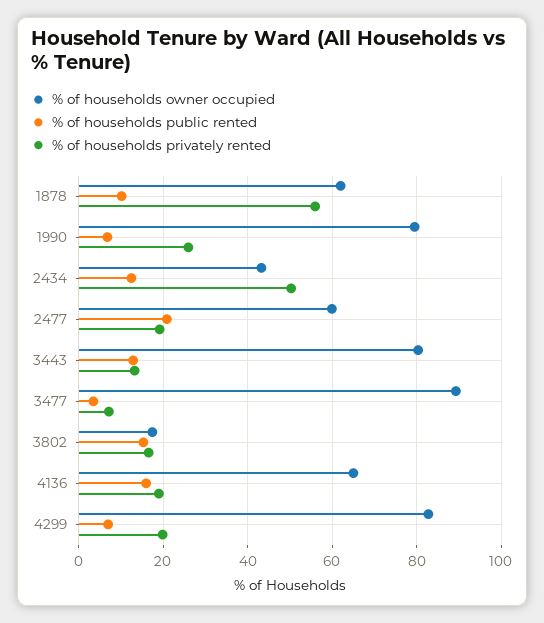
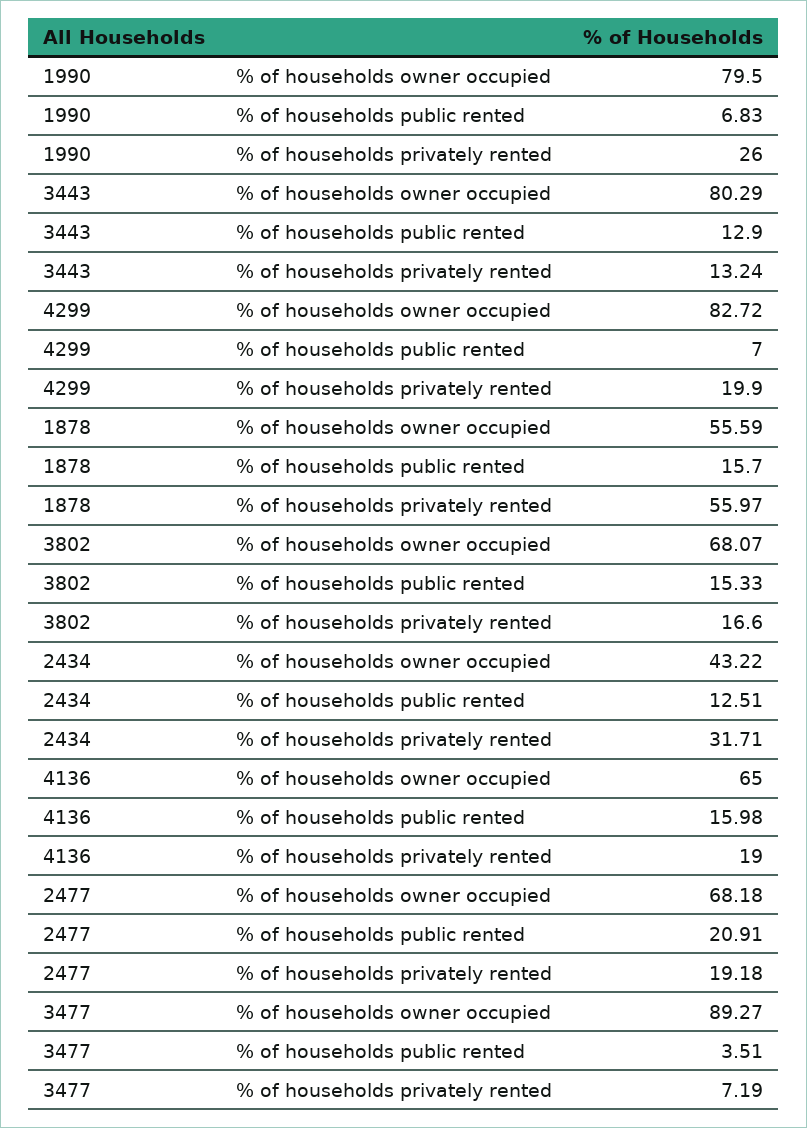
% of households owner occupied, 1878: 62 -> 55.59
% of households public rented, 1878: 10 -> 15.7
% of households privately rented, 2434: 50 -> 31.71
% of households owner occupied, 2477: 60 -> 68.18
% of households owner occupied, 3802: 18 -> 68.07

